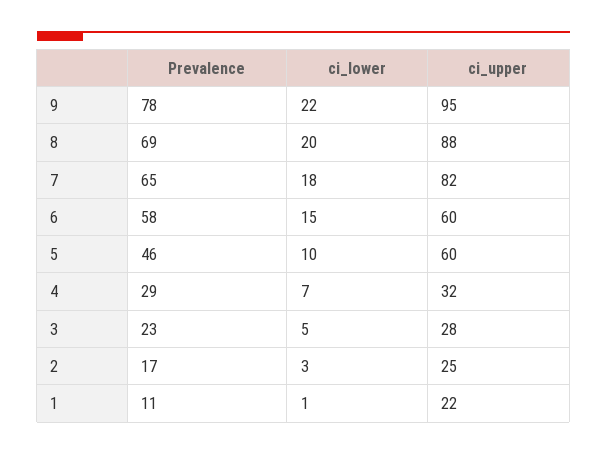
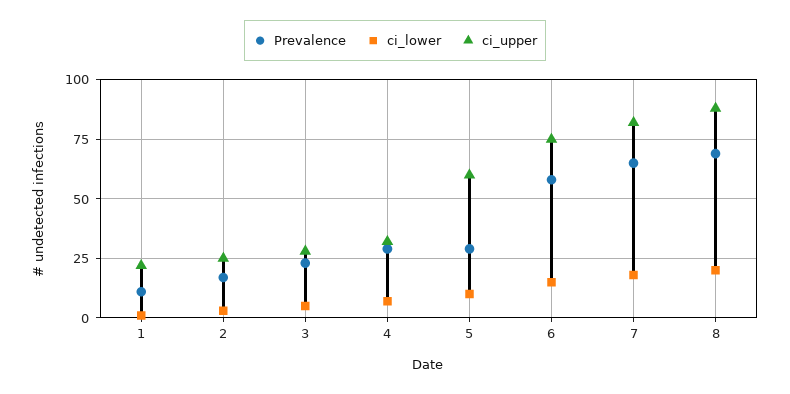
Prevalence, 9: 78 -> none
ci_lower, 9: 22 -> none
ci_upper, 9: 95 -> none
ci_upper, 6: 60 -> 75
Prevalence, 5: 46 -> 30

